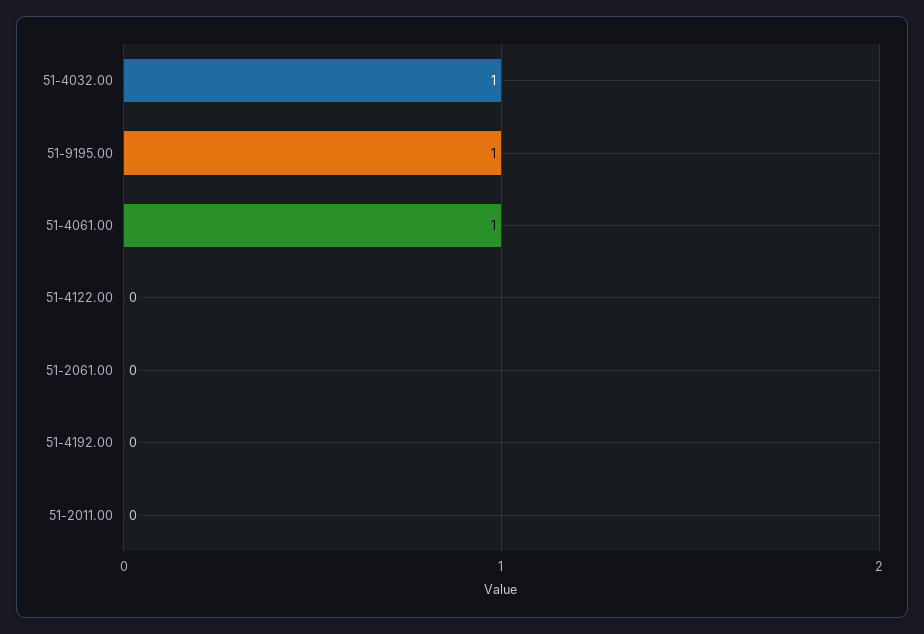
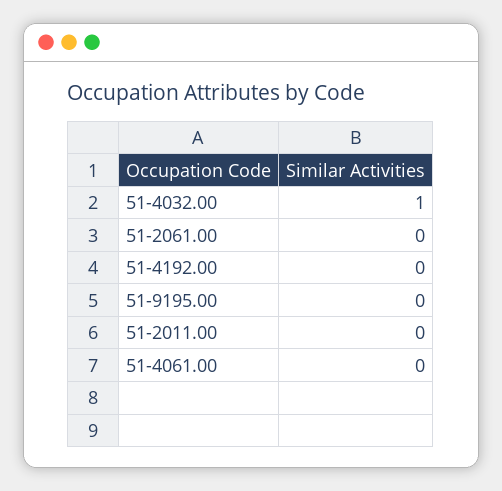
51-9195.00: 1 -> 0
51-4061.00: 1 -> 0
51-4122.00: 0 -> none

